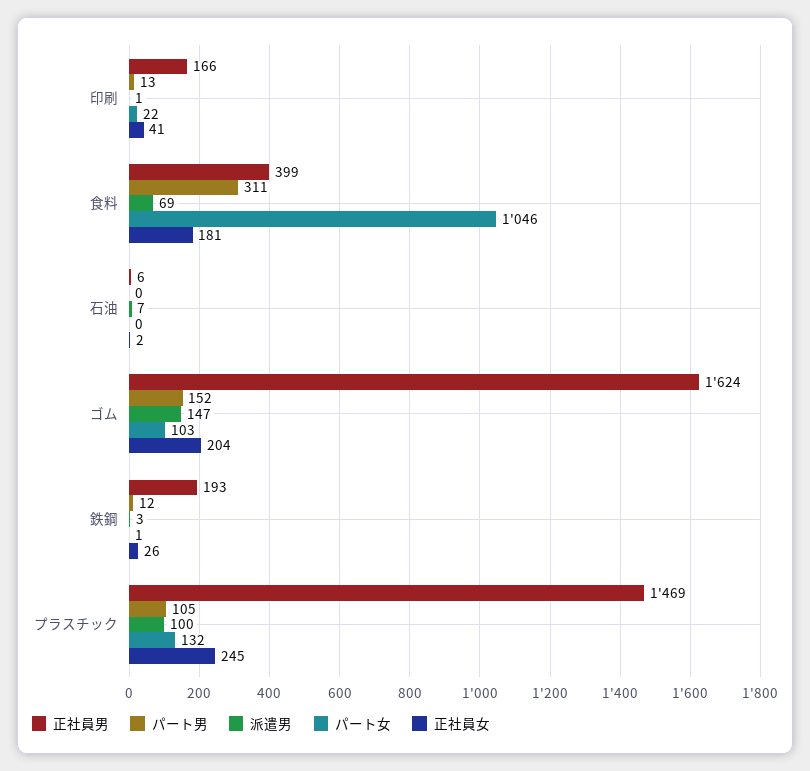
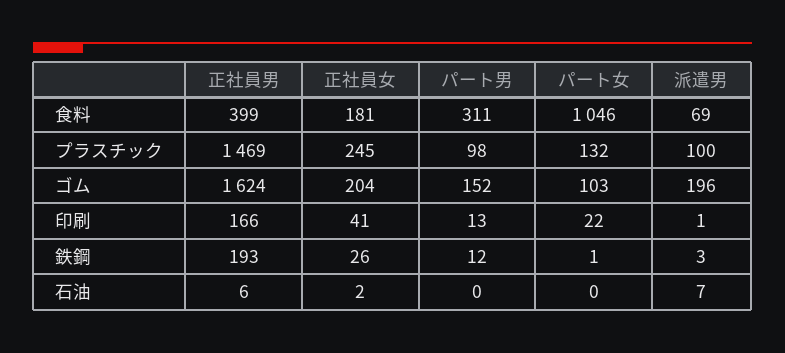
派遣男, ゴム: 147 -> 196
パート男, プラスチック: 105 -> 98

